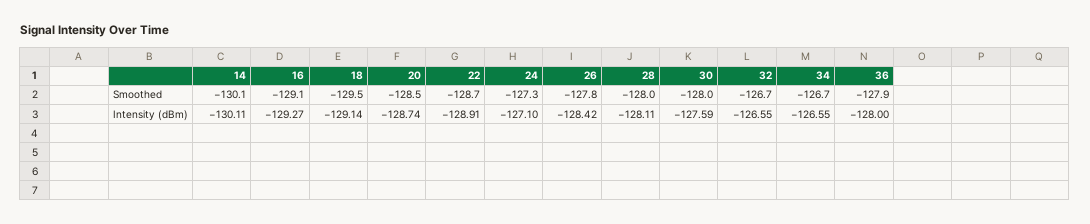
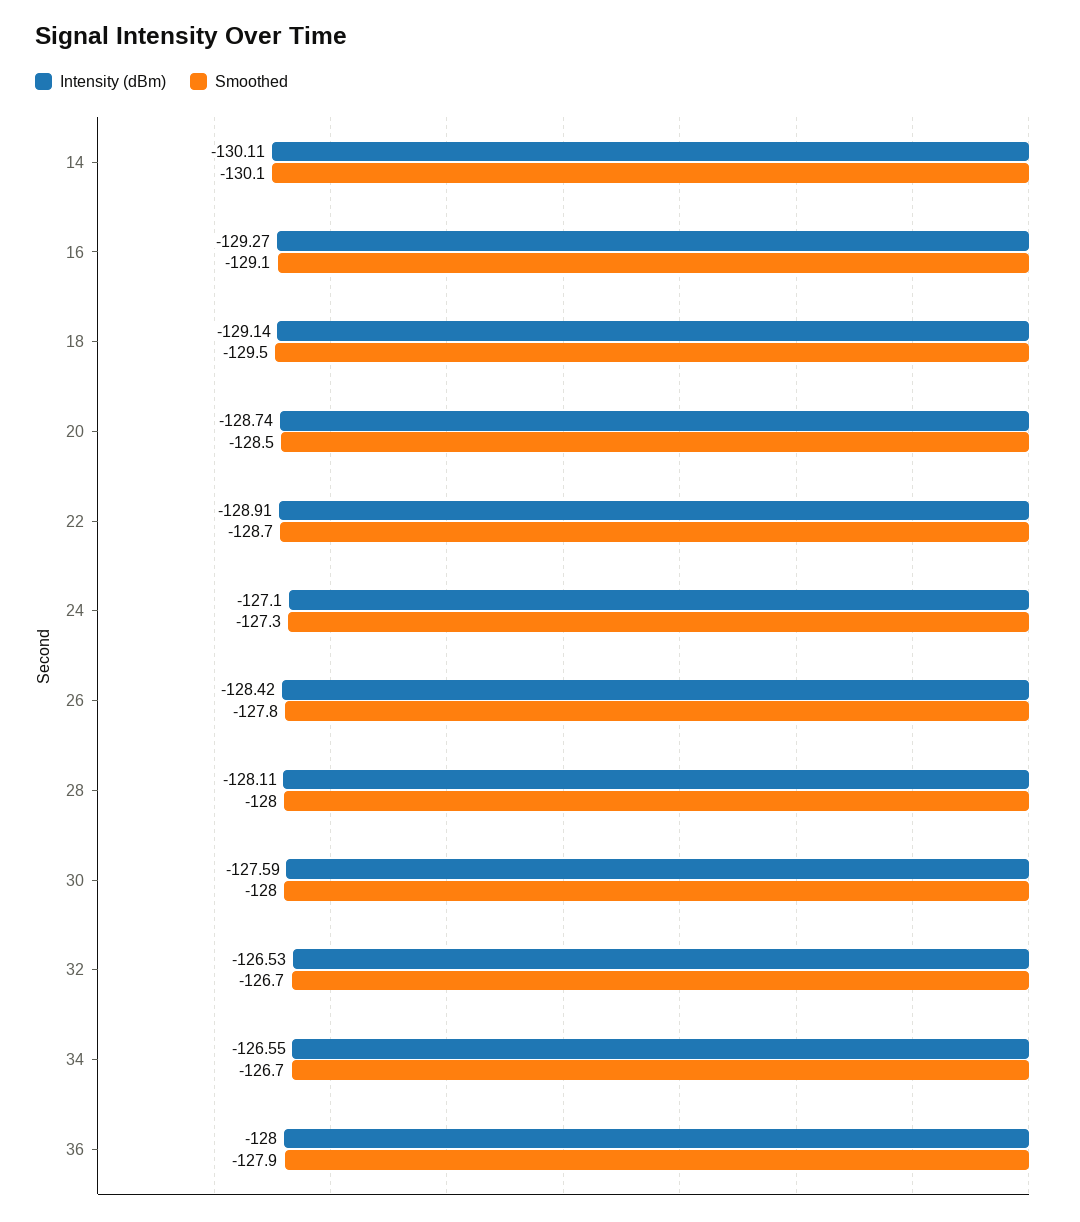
Intensity (dBm), 32: -126.55 -> -126.53

